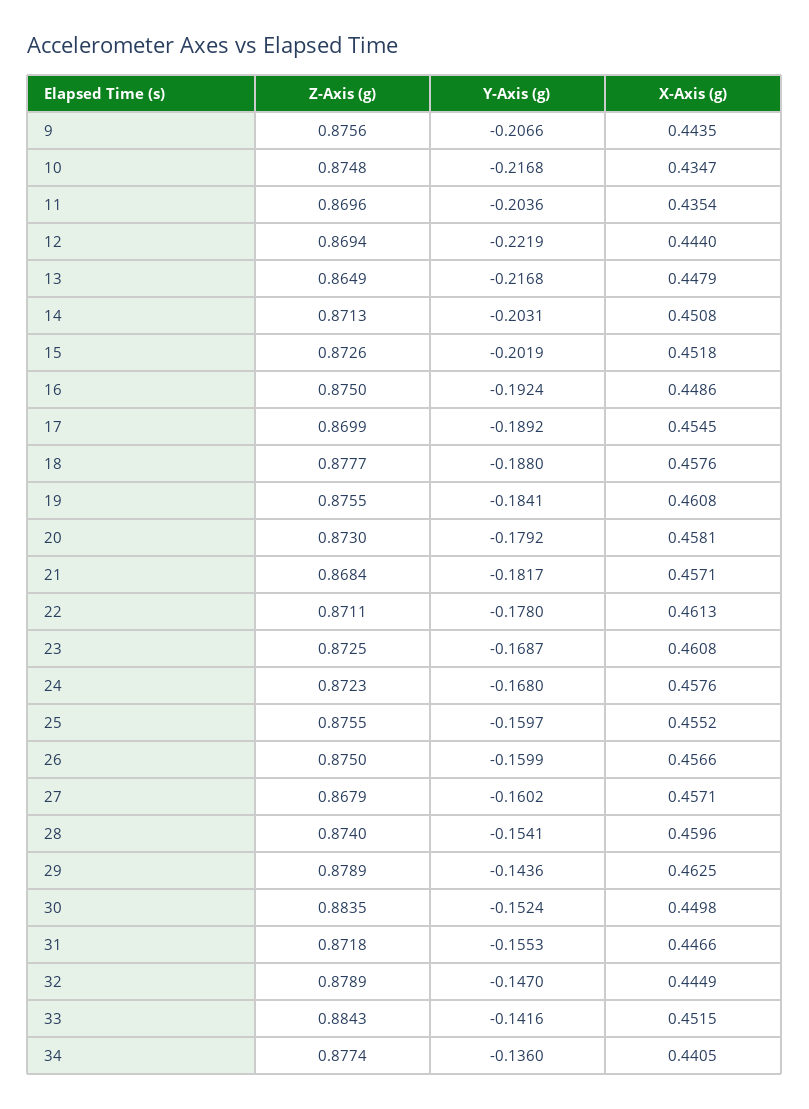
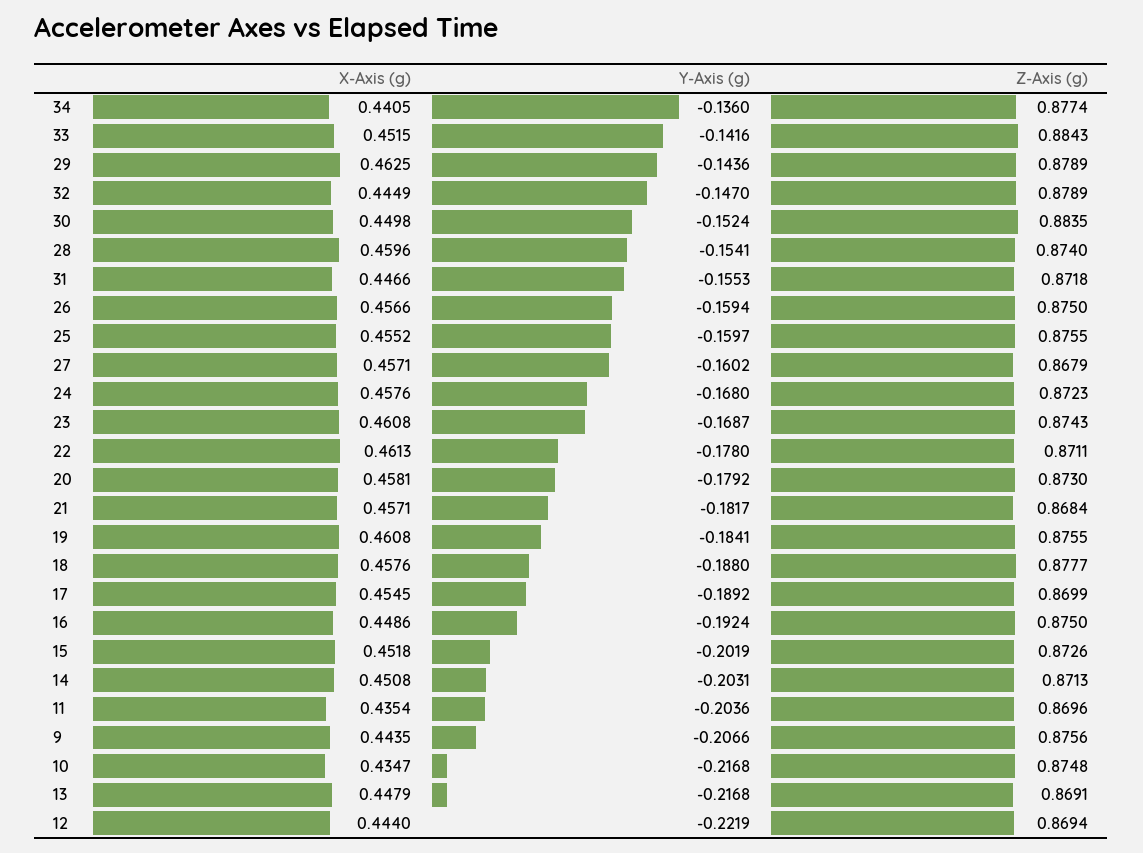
Z-Axis (g), 13: 0.8649 -> 0.8691
Z-Axis (g), 23: 0.8725 -> 0.8743
Y-Axis (g), 26: -0.1599 -> -0.1594

